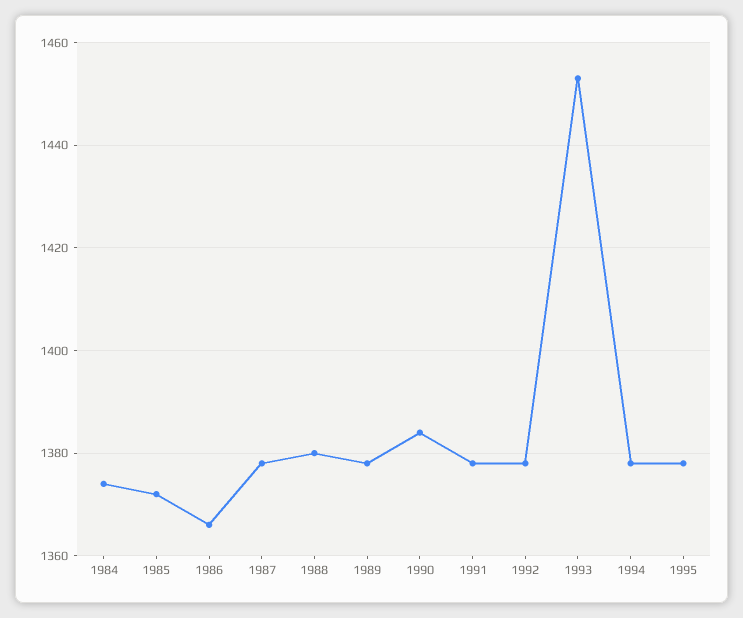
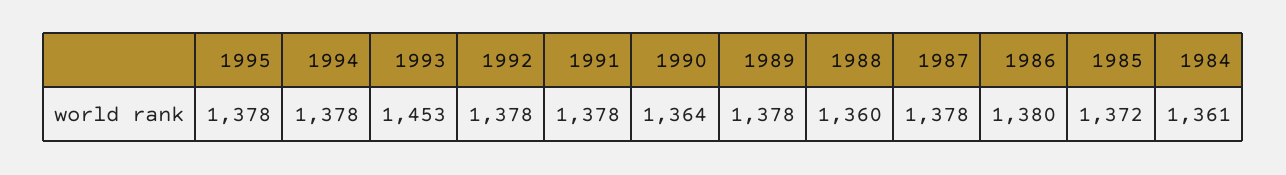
1984: 1375 -> 1361
1986: 1365 -> 1380
1988: 1380 -> 1360
1990: 1385 -> 1364

